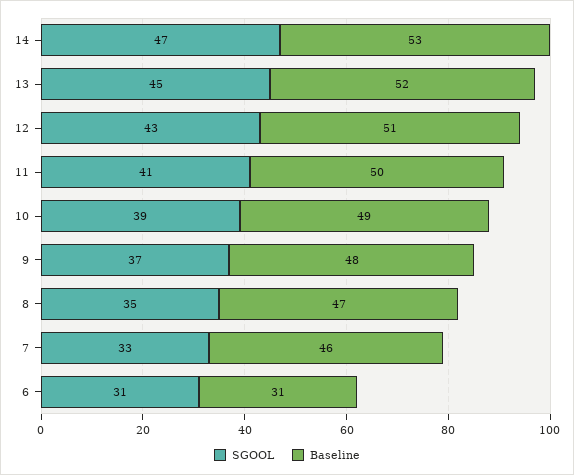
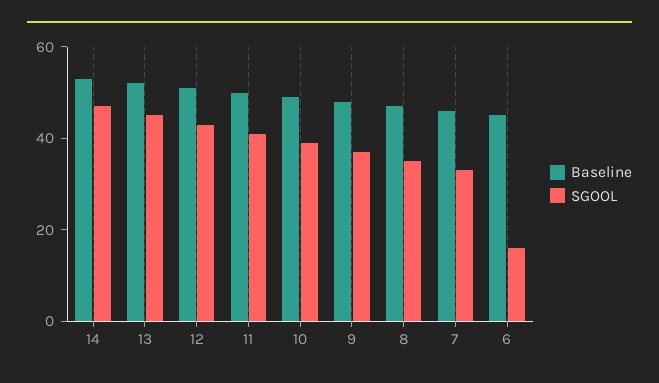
SGOOL, 6: 31 -> 15
Baseline, 6: 31 -> 45

